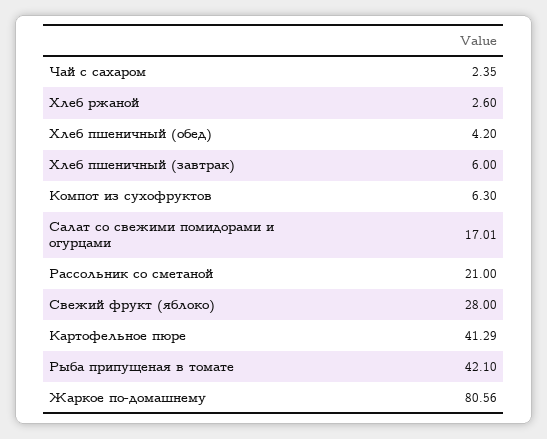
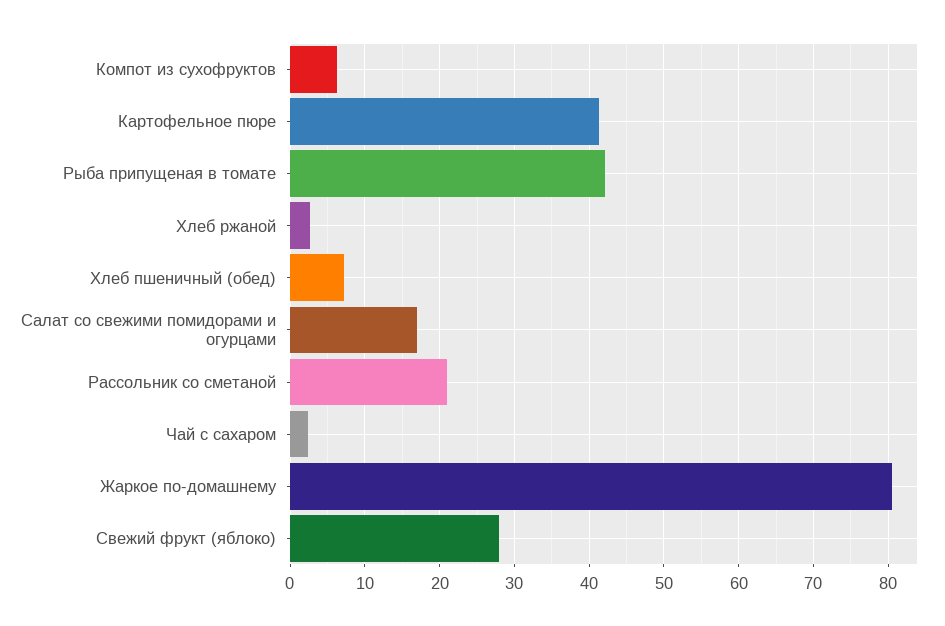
Хлеб пшеничный (обед): 4.2 -> 7
Хлеб пшеничный (завтрак): 6 -> none

